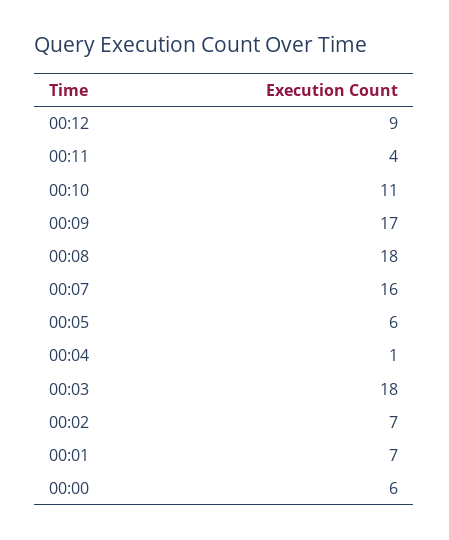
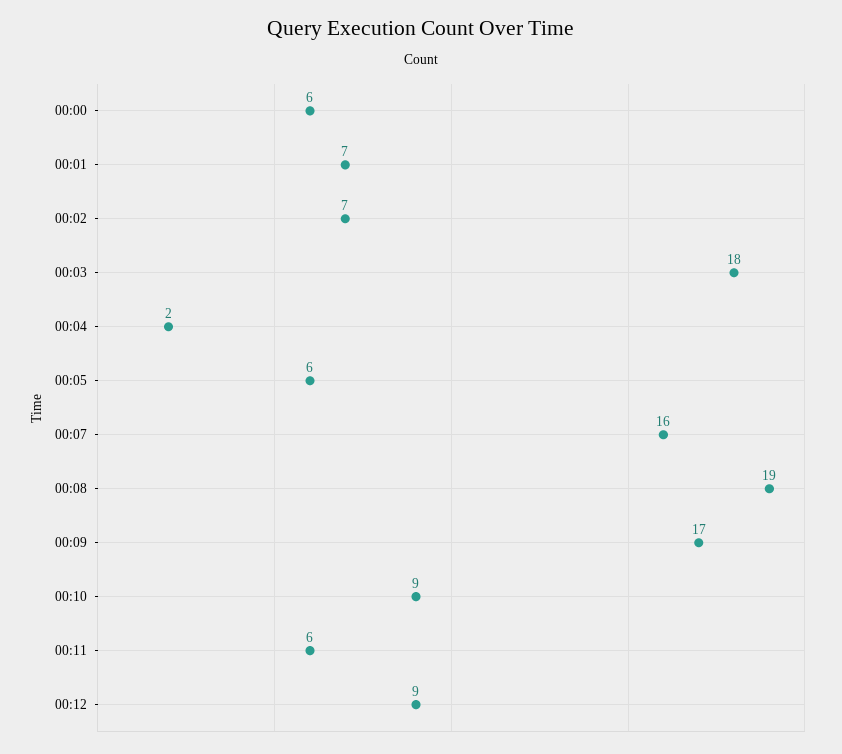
00:11: 4 -> 6
00:10: 11 -> 9
00:08: 18 -> 19
00:04: 1 -> 2

